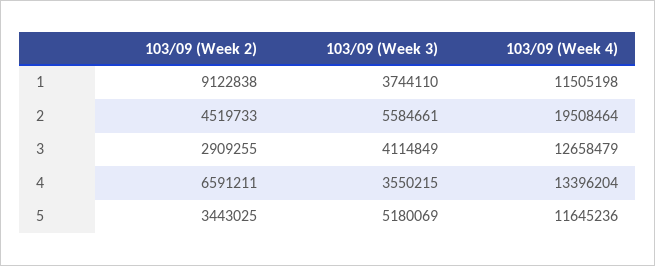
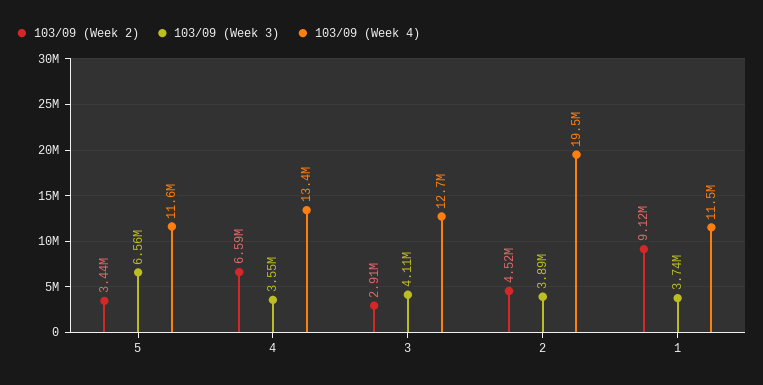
103/09 (Week 3), 2: 5584661 -> 3890000
103/09 (Week 3), 5: 5180069 -> 6560000

